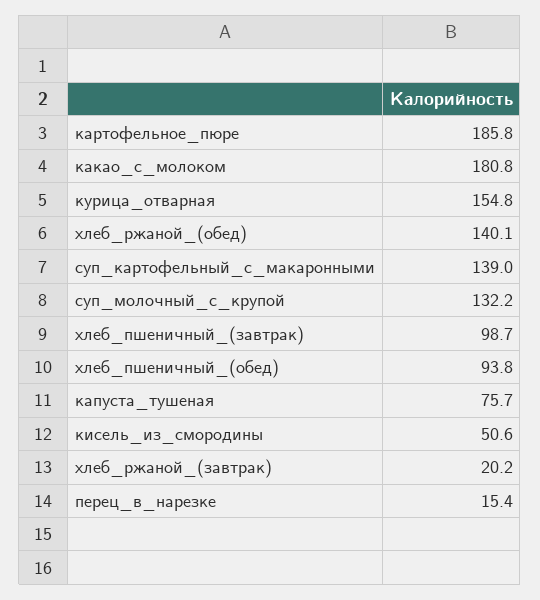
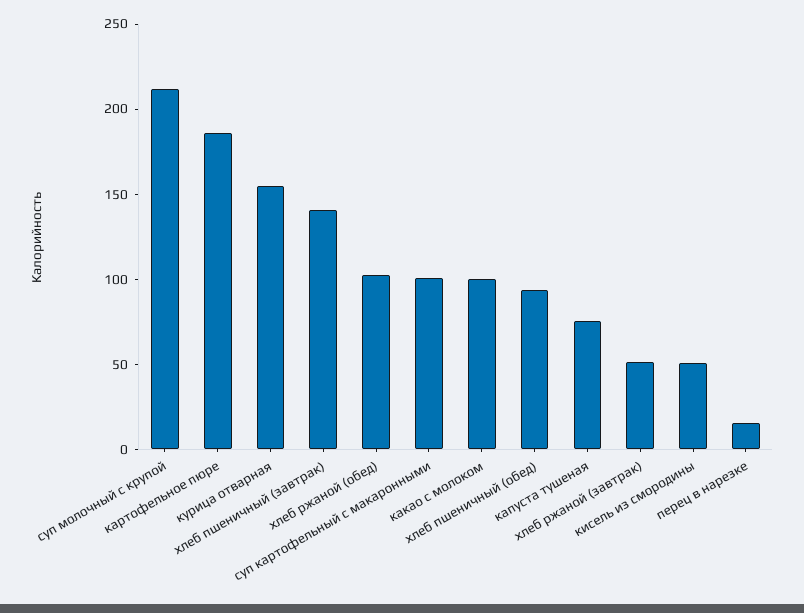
какао_с_молоком: 180.8 -> 100
хлеб_ржаной_(обед): 140.1 -> 100
суп_картофельный_с_макаронными: 139 -> 100
суп_молочный_с_крупой: 132.2 -> 210
хлеб_пшеничный_(завтрак): 98.7 -> 140
хлеб_ржаной_(завтрак): 20.2 -> 50

